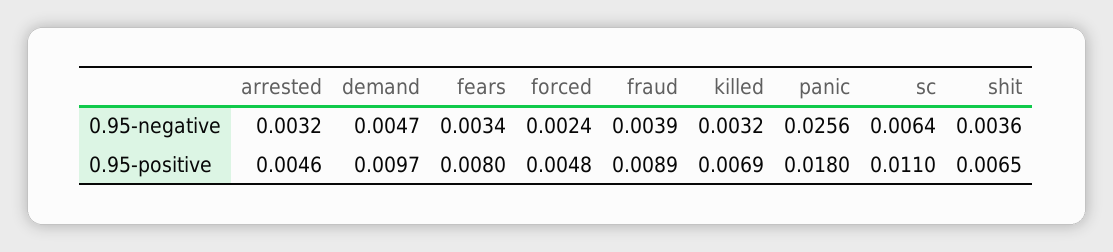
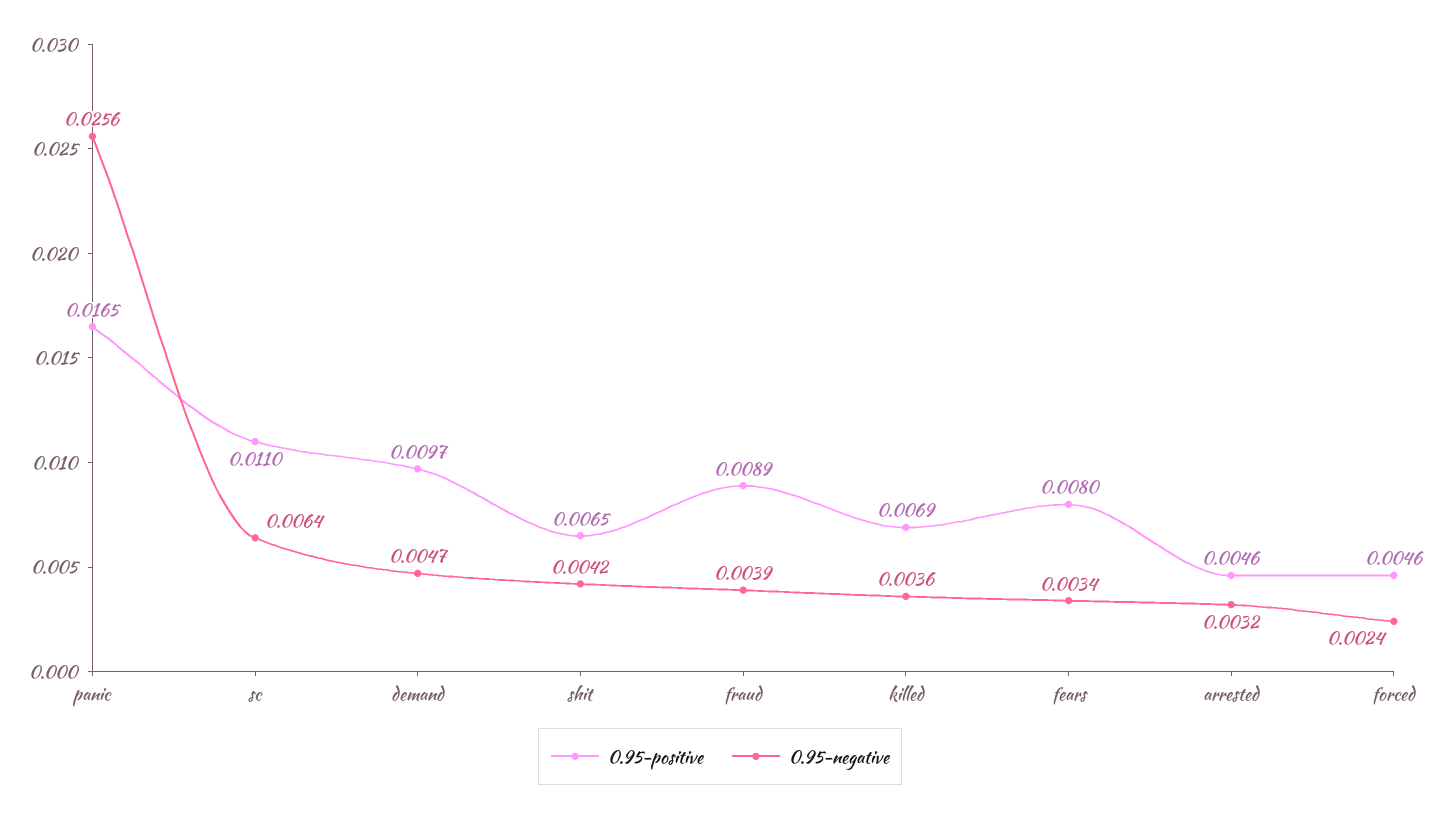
0.95-negative, killed: 0.0032 -> 0.0036
0.95-negative, shit: 0.0036 -> 0.0042
0.95-positive, forced: 0.0048 -> 0.0046
0.95-positive, panic: 0.018 -> 0.0165

